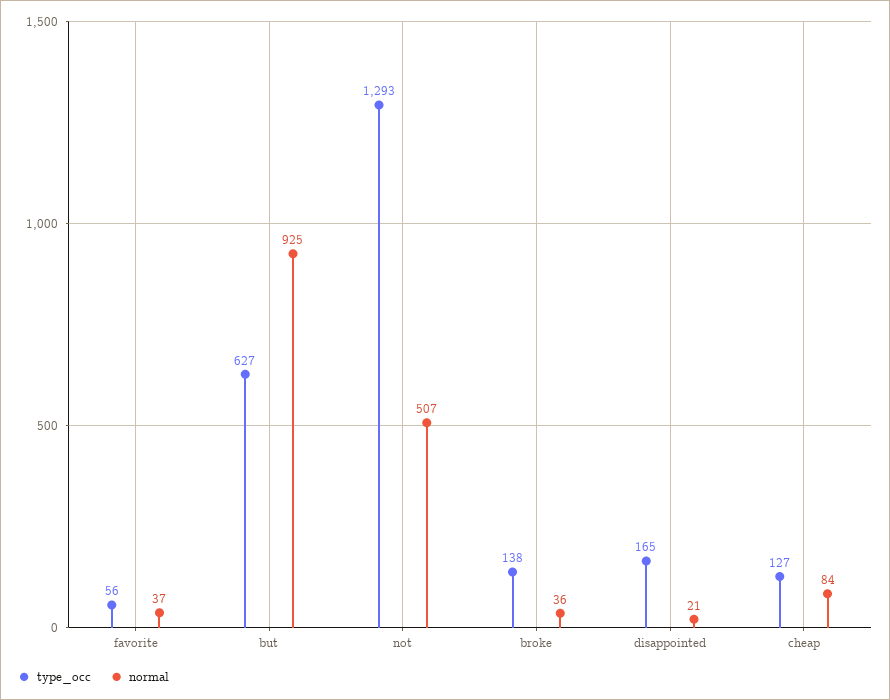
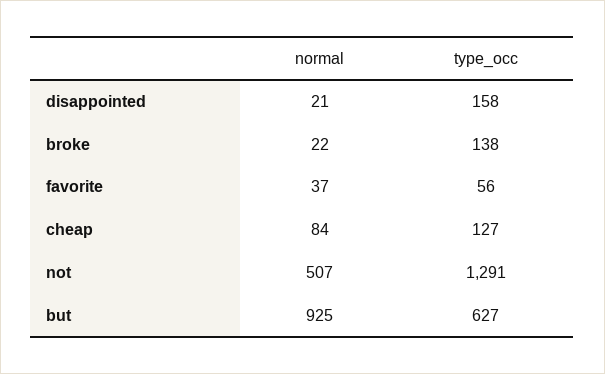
type_occ, not: 1293 -> 1291
normal, broke: 36 -> 22
type_occ, disappointed: 165 -> 158

